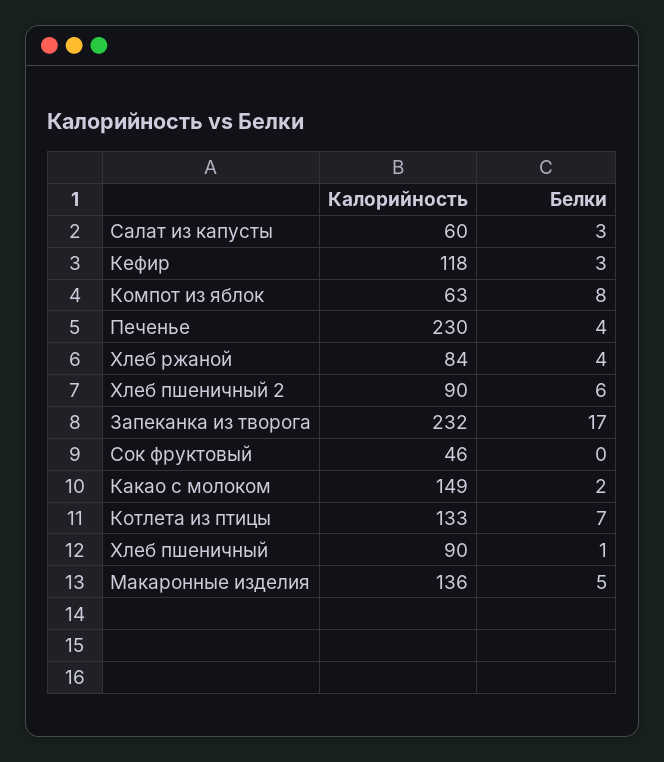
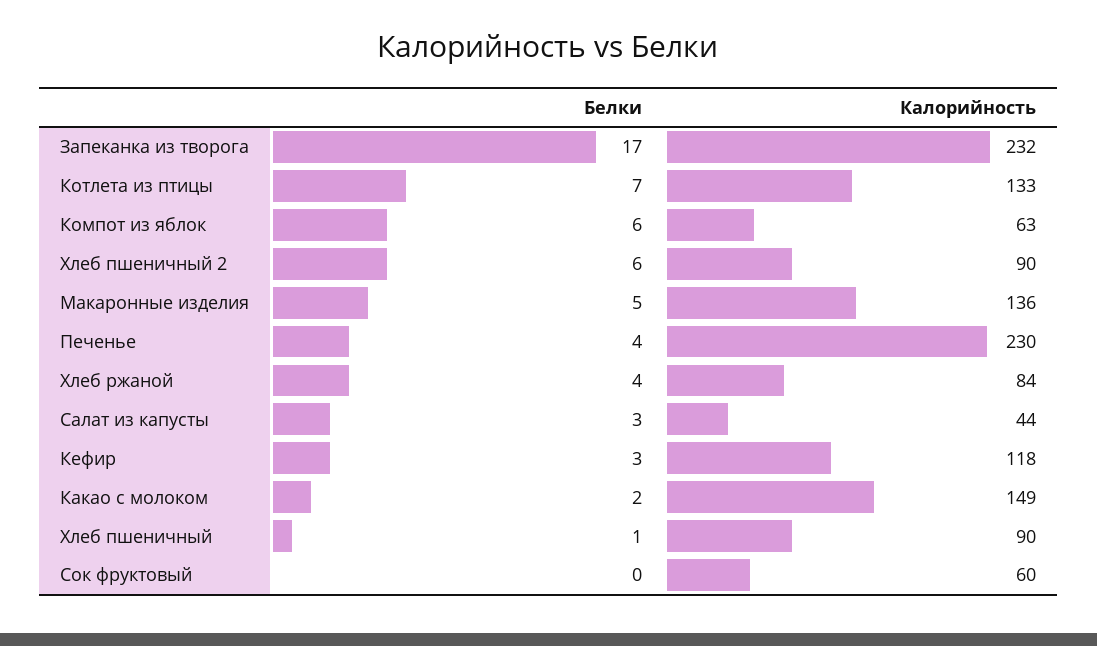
Калорийность, Салат из капусты: 60 -> 44
Белки, Компот из яблок: 8 -> 6
Калорийность, Сок фруктовый: 46 -> 60

